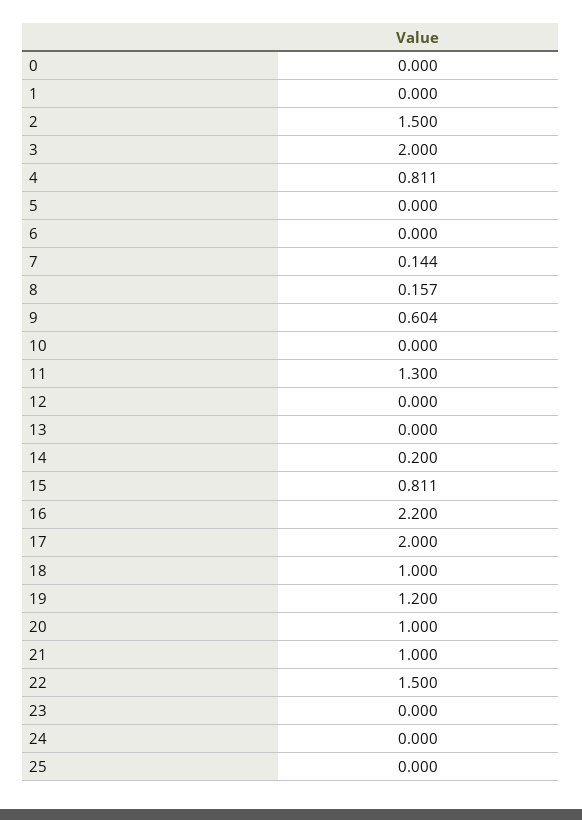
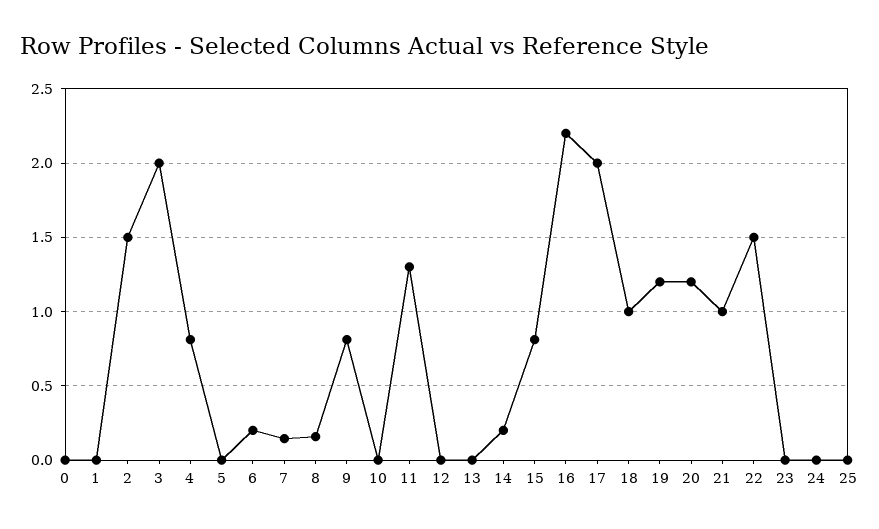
6: 0 -> 0.2
9: 0.604 -> 0.8
20: 1 -> 1.2

